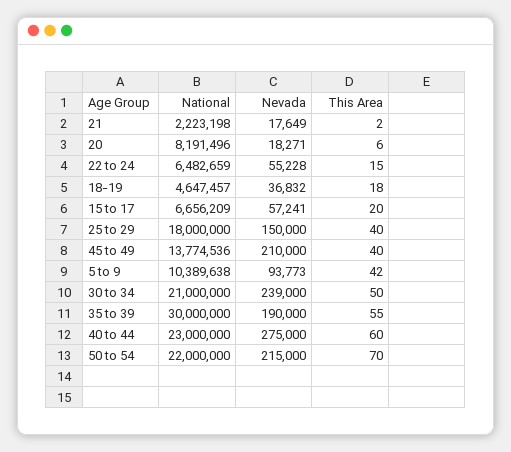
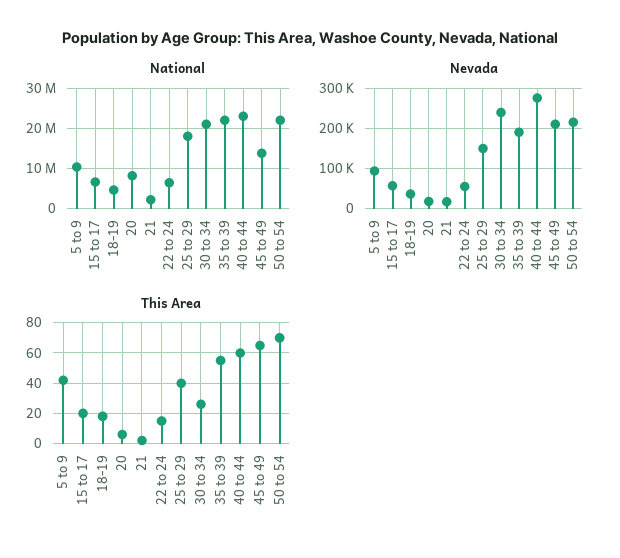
This Area, 45 to 49: 40 -> 65
This Area, 30 to 34: 50 -> 25
National, 35 to 39: 30000000 -> 22000000

